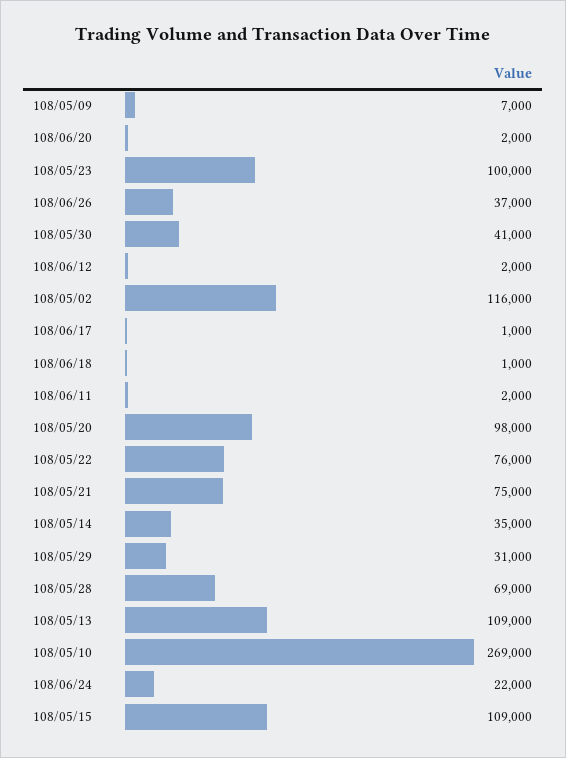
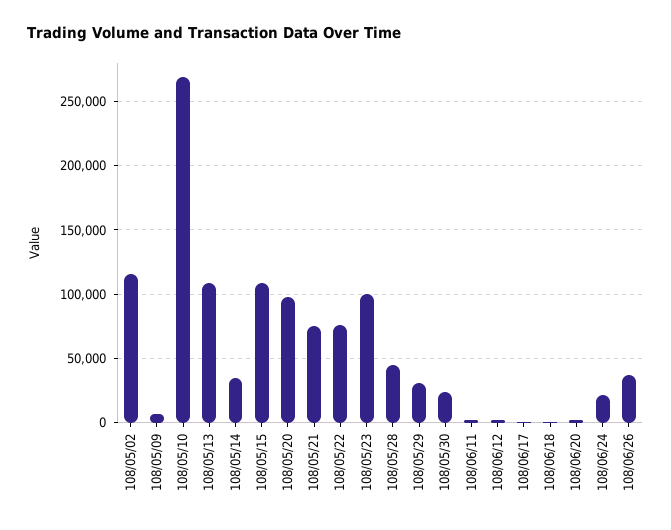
108/05/30: 41000 -> 25000
108/05/28: 69000 -> 45000

